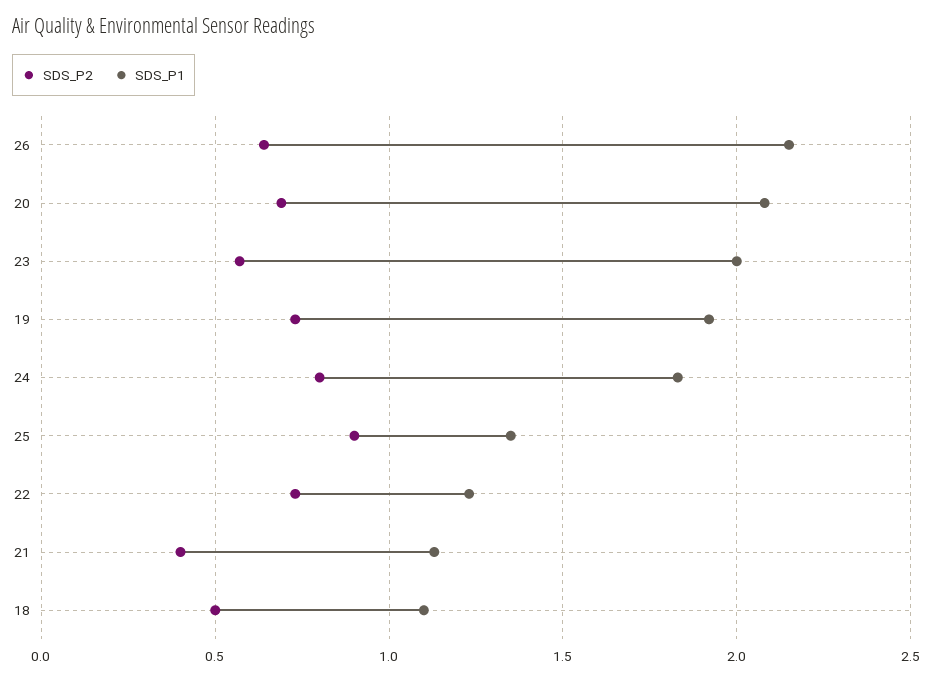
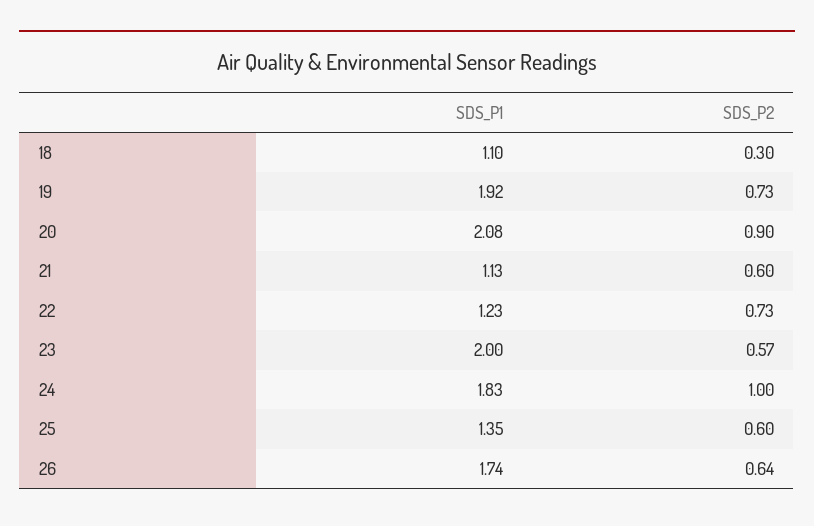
SDS_P1, 26: 2.15 -> 1.74
SDS_P2, 20: 0.7 -> 0.9
SDS_P2, 24: 0.8 -> 1
SDS_P2, 25: 0.9 -> 0.6
SDS_P2, 21: 0.4 -> 0.6
SDS_P2, 18: 0.5 -> 0.3

